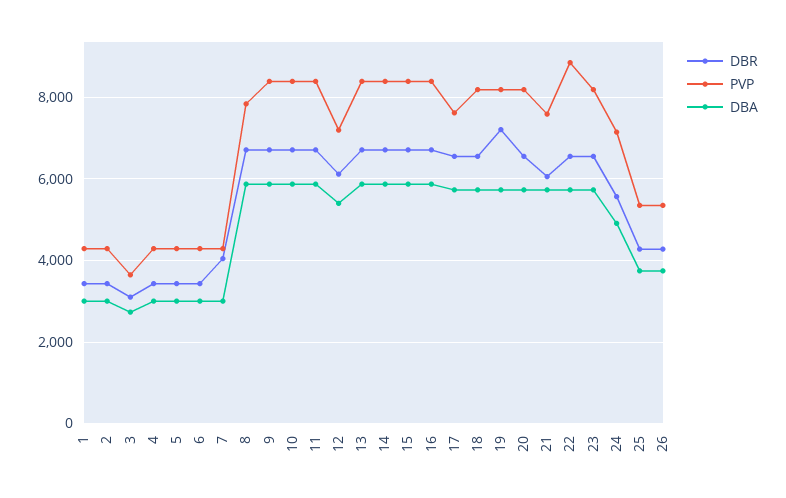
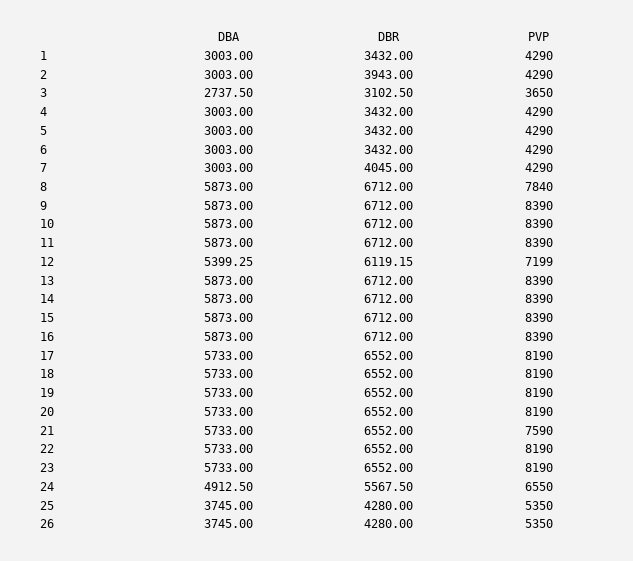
DBR, 2: 3400 -> 3943
PVP, 17: 7600 -> 8190
DBR, 19: 7200 -> 6552
DBR, 21: 6000 -> 6552
PVP, 22: 8800 -> 8190
PVP, 24: 7200 -> 6550

